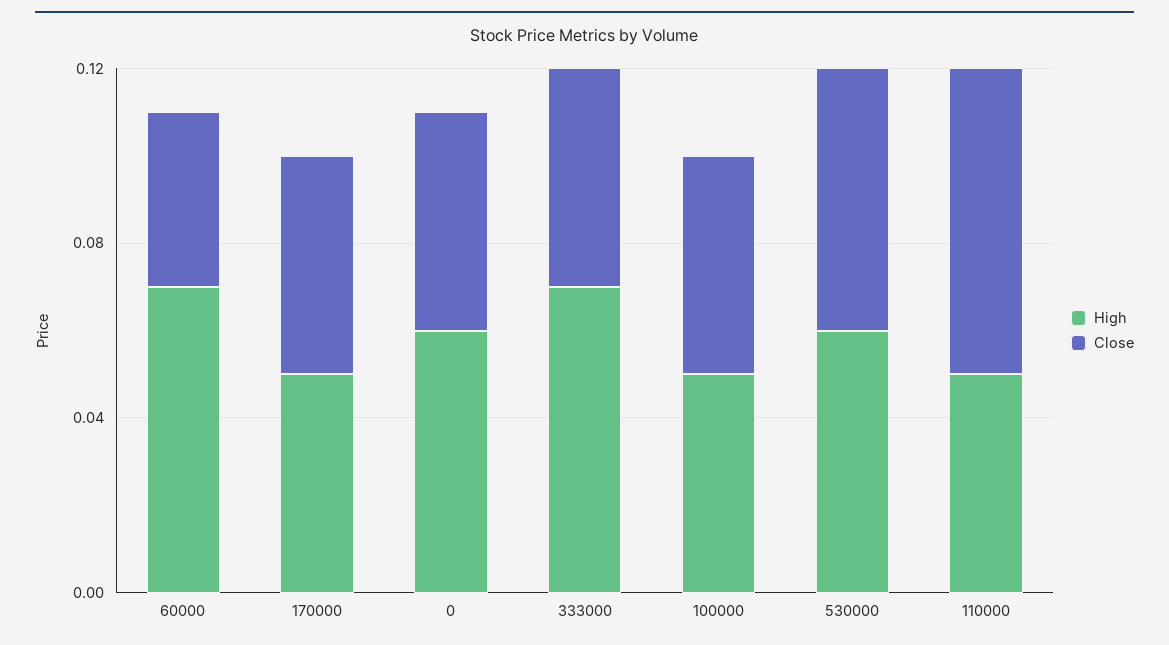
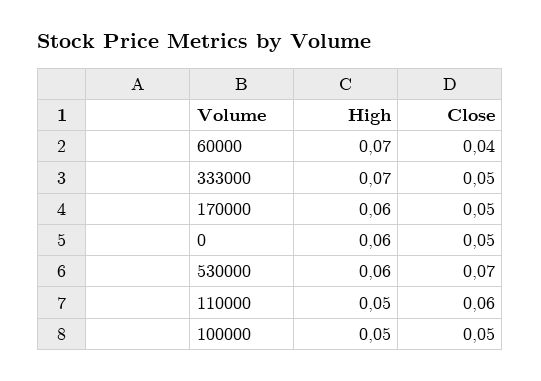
High, 170000: 0.05 -> 0.06
Close, 530000: 0.06 -> 0.07
Close, 110000: 0.07 -> 0.06

